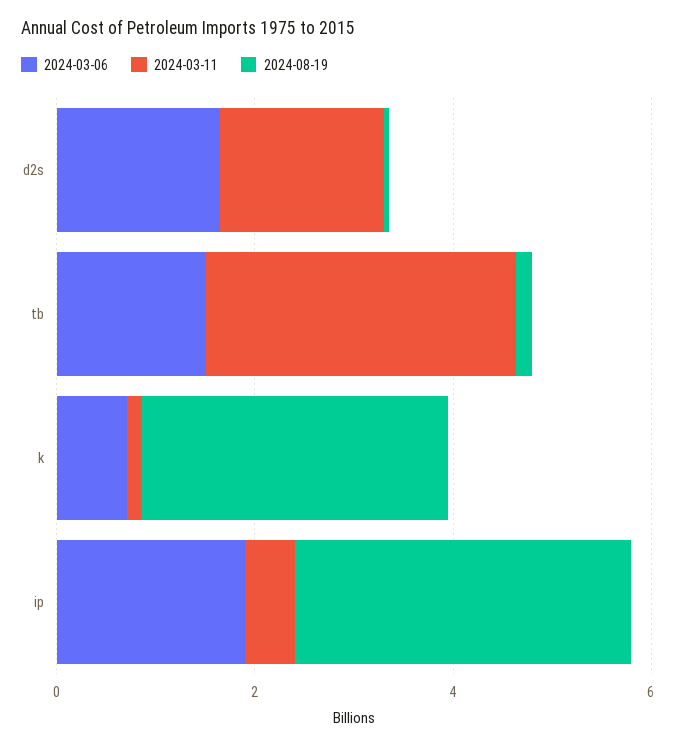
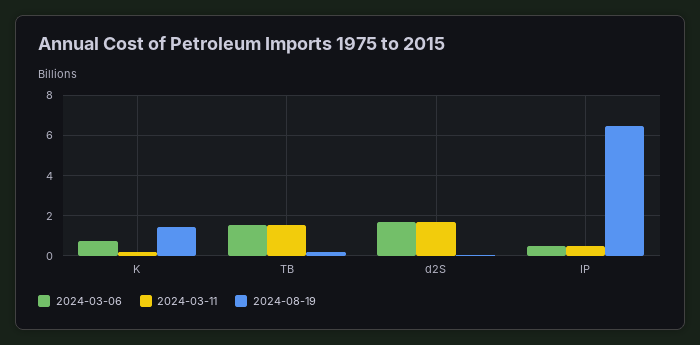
2024-03-11, tb: 3 -> 1.5
2024-08-19, k: 3 -> 1.5
2024-03-06, ip: 2 -> 0.5
2024-08-19, ip: 3.5 -> 6.5

